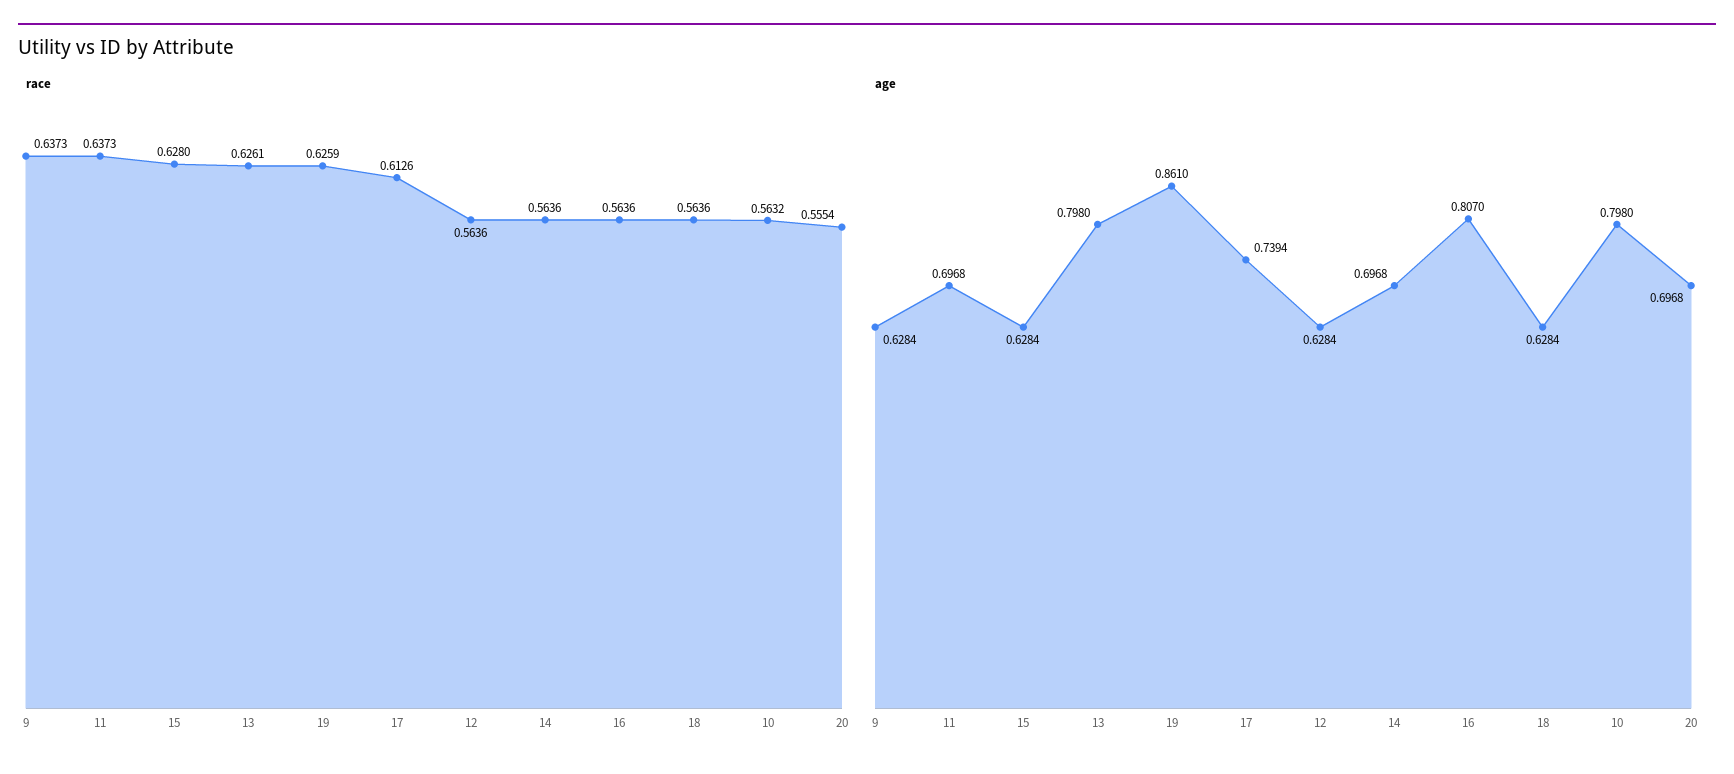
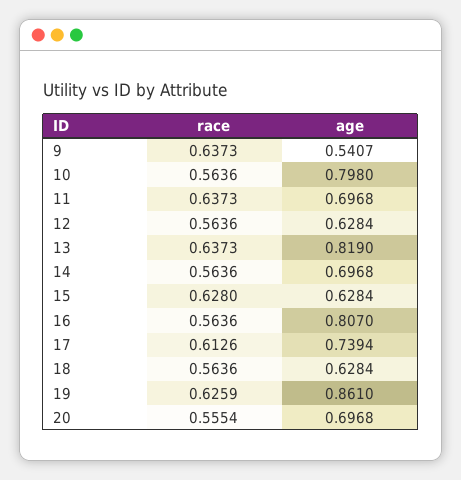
race, 13: 0.6261 -> 0.6373
race, 10: 0.5632 -> 0.5636
age, 9: 0.6284 -> 0.5407
age, 13: 0.798 -> 0.819

